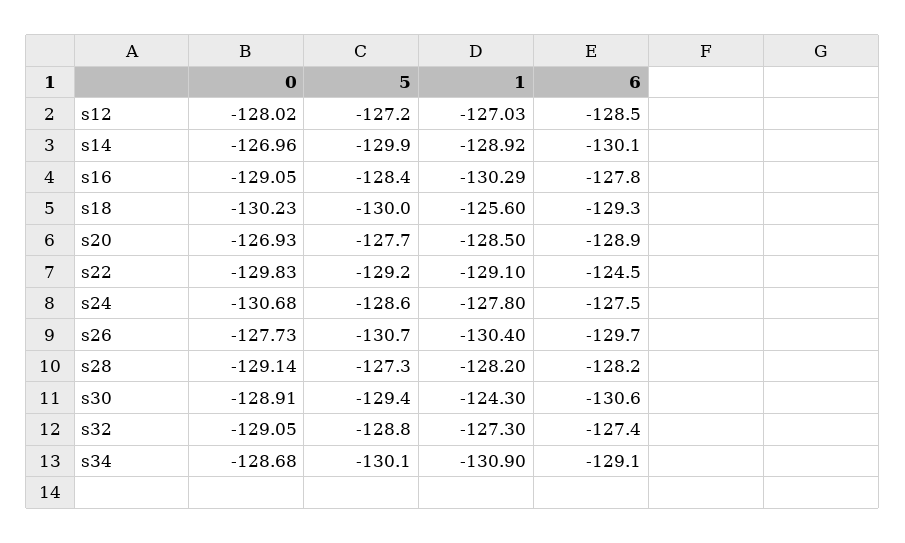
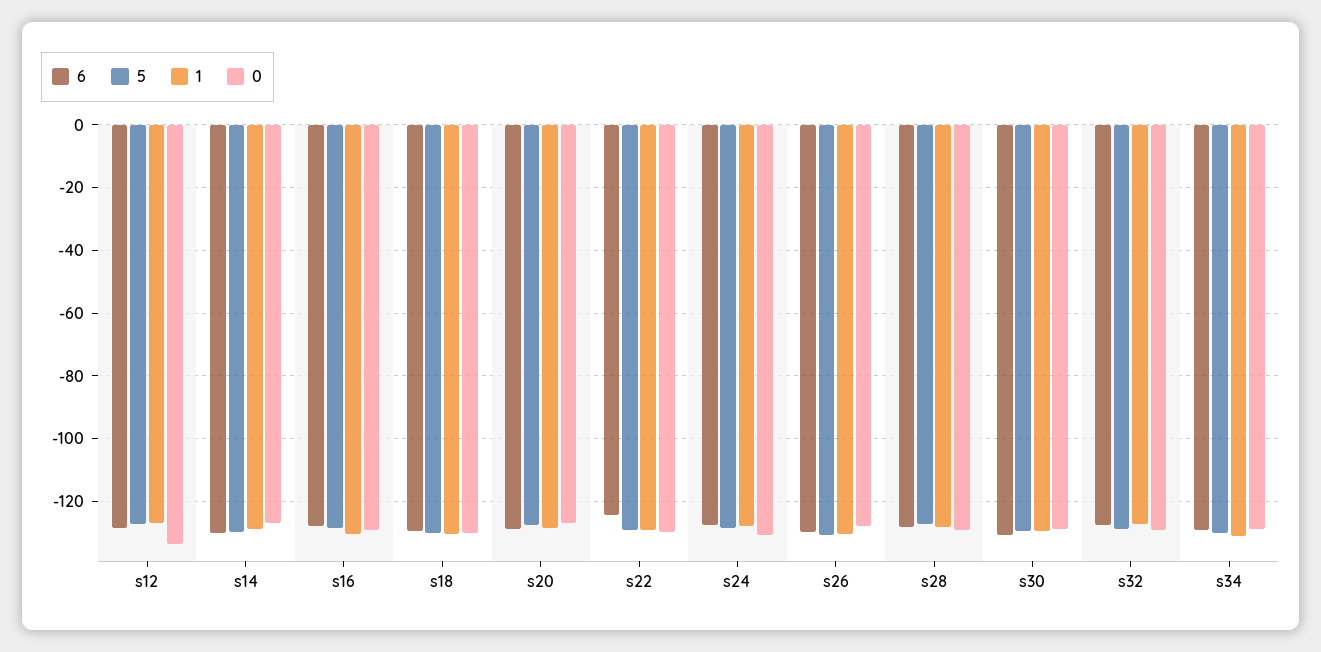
0, s12: -128.02 -> -134
1, s18: -125.6 -> -130
1, s30: -124.3 -> -130

